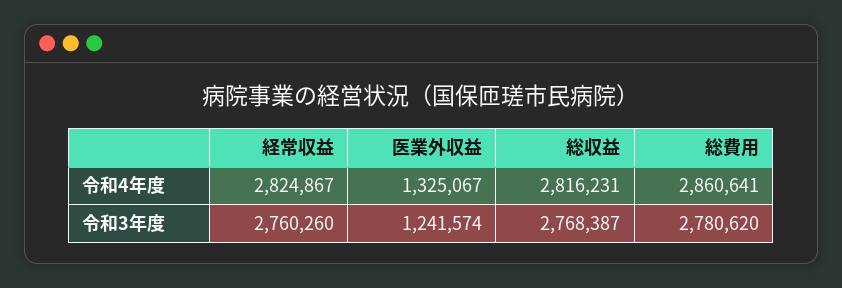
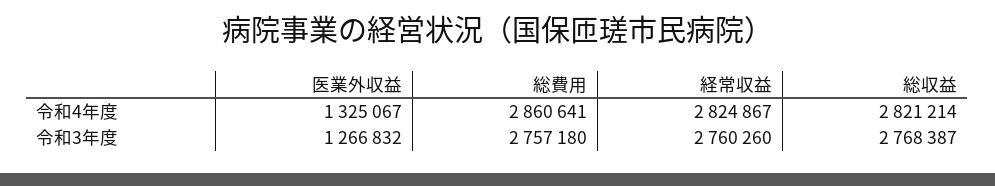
総収益, 令和4年度: 2816231 -> 2821214
医業外収益, 令和3年度: 1241574 -> 1266832
総費用, 令和3年度: 2780620 -> 2757180

